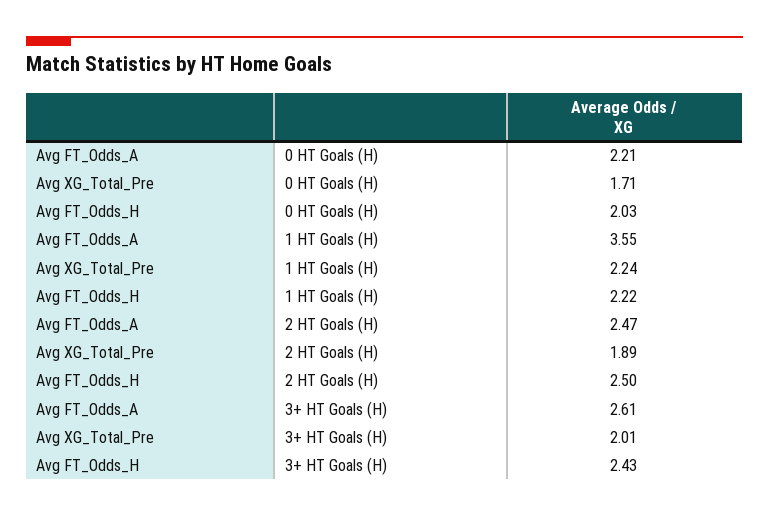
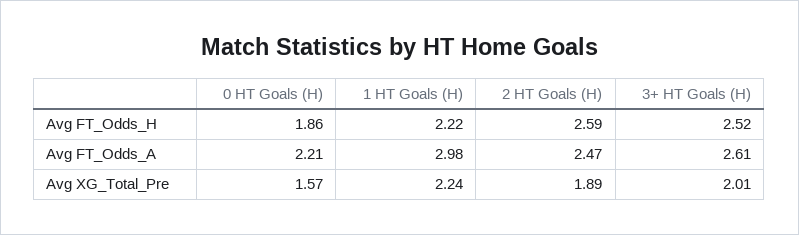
Avg XG_Total_Pre, 0 HT Goals (H): 1.71 -> 1.57
Avg FT_Odds_H, 0 HT Goals (H): 2.03 -> 1.86
Avg FT_Odds_A, 1 HT Goals (H): 3.55 -> 2.98
Avg FT_Odds_H, 2 HT Goals (H): 2.5 -> 2.59
Avg FT_Odds_H, 3+ HT Goals (H): 2.43 -> 2.52

